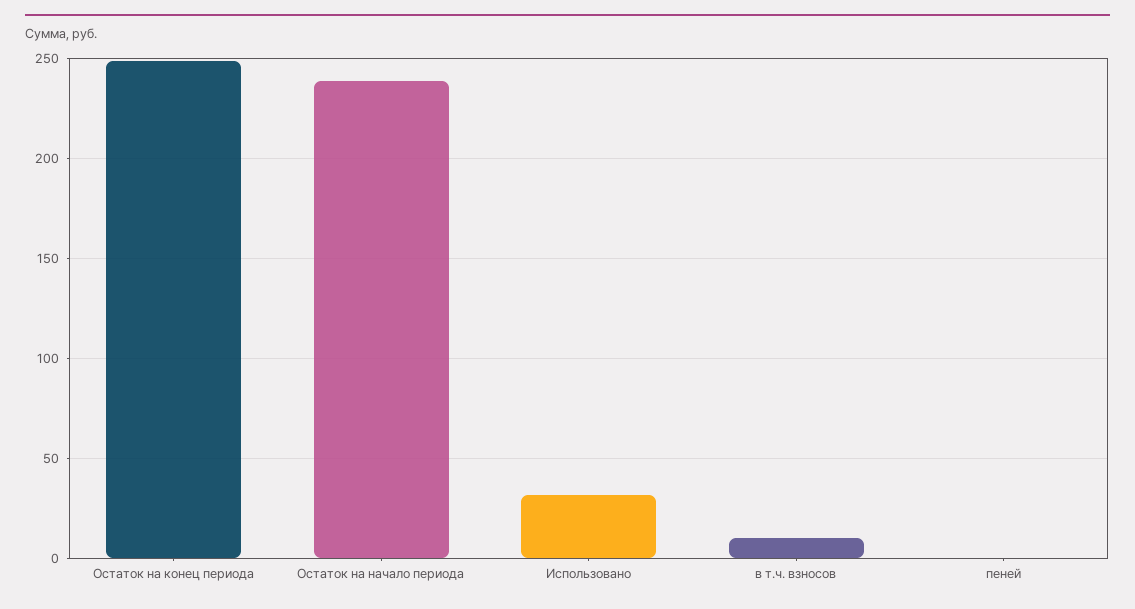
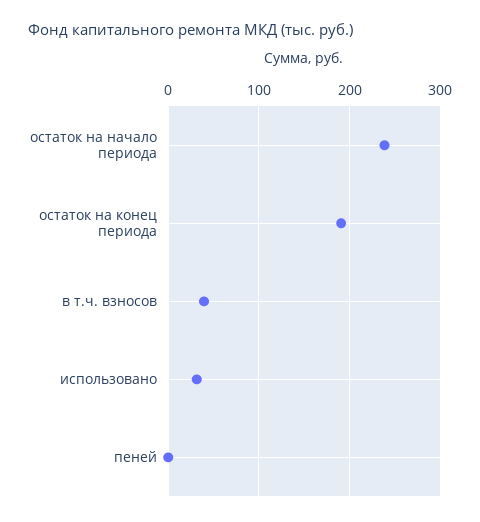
Остаток на конец периода: 250 -> 190
в т.ч. взносов: 10 -> 40

